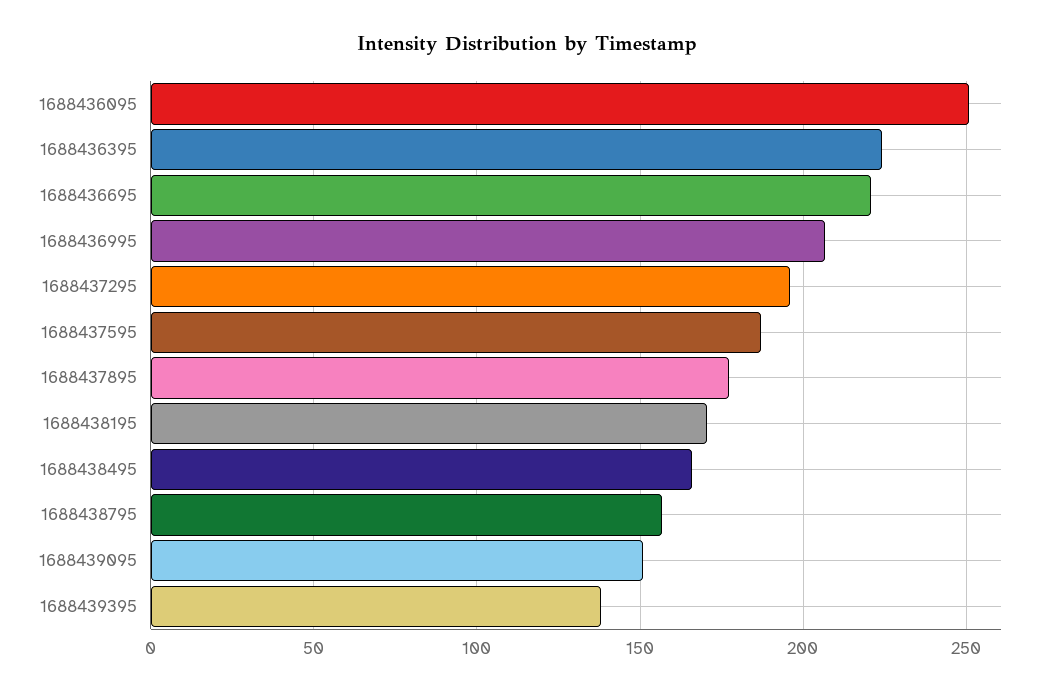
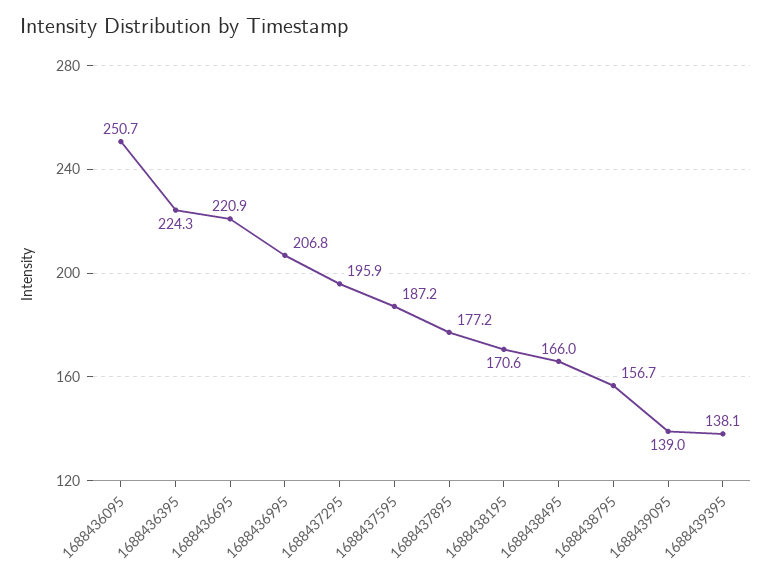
1688439095: 150 -> 139

